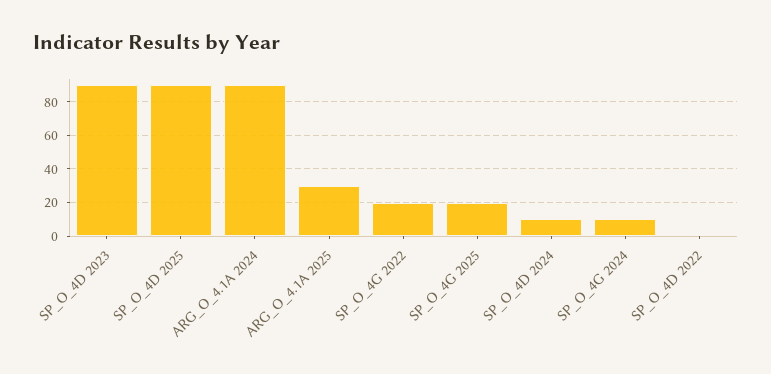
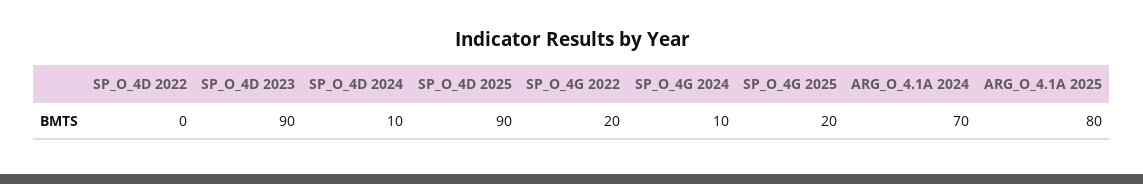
ARG_O_4.1A 2024: 90 -> 70
ARG_O_4.1A 2025: 30 -> 80

